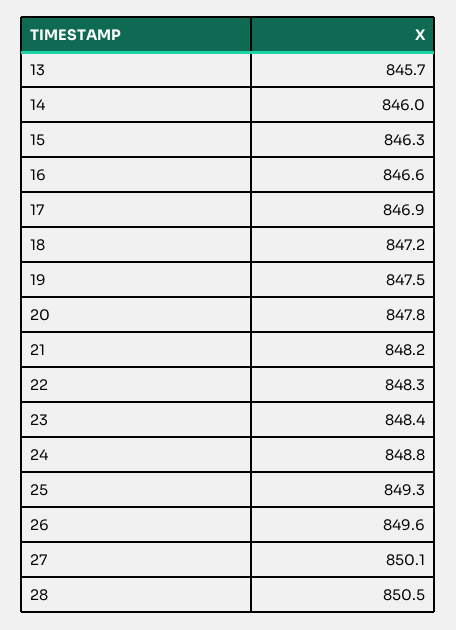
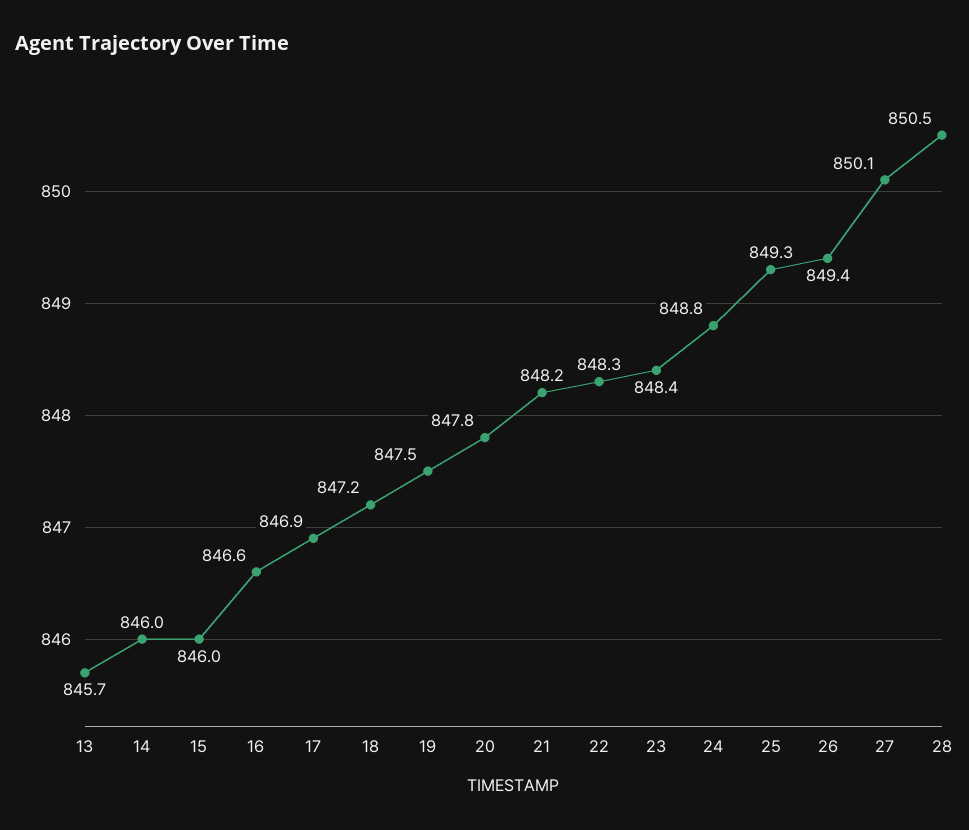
15: 846.3 -> 846
26: 849.6 -> 849.4

